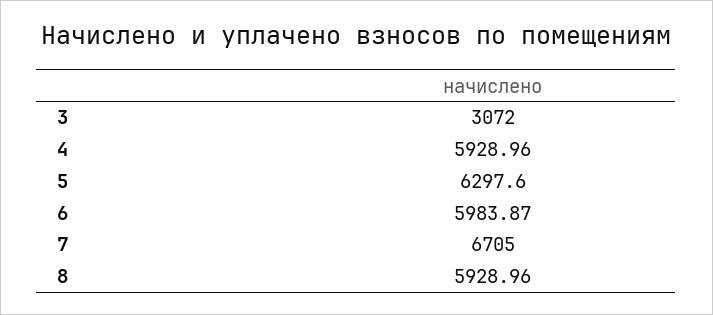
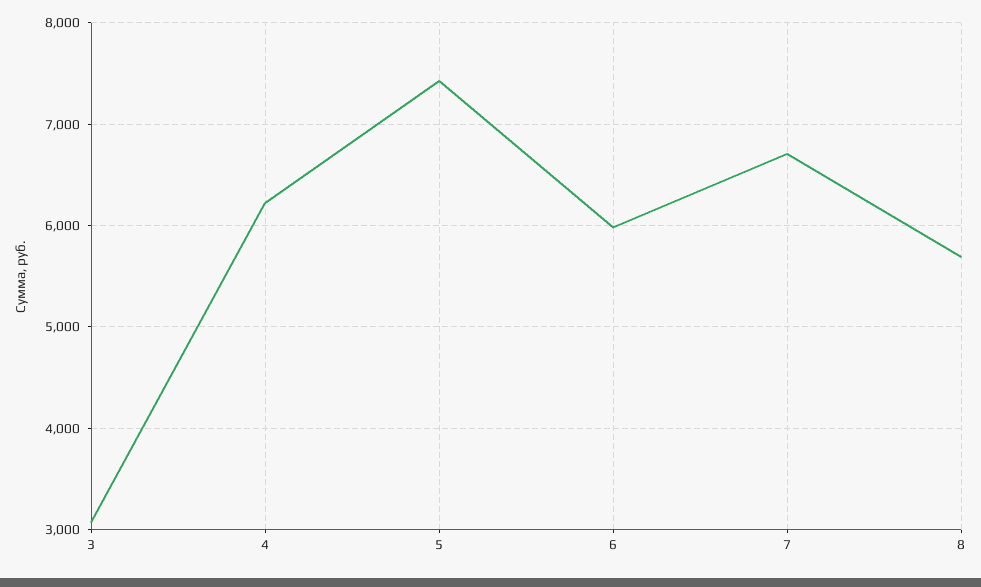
4: 5928.96 -> 6200
5: 6297.6 -> 7400
8: 5928.96 -> 5700

